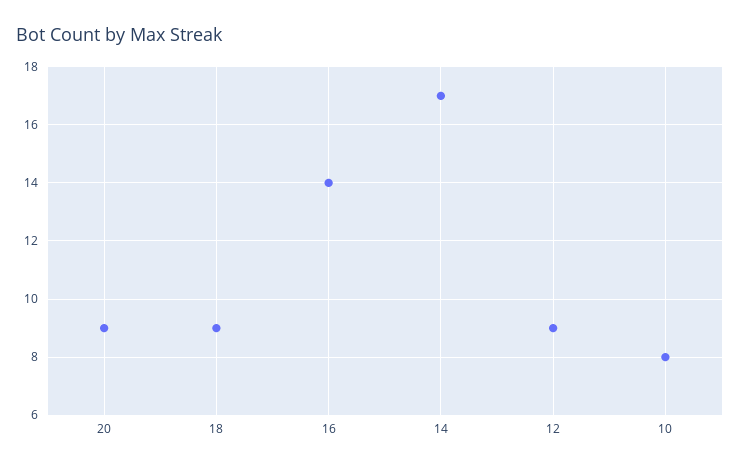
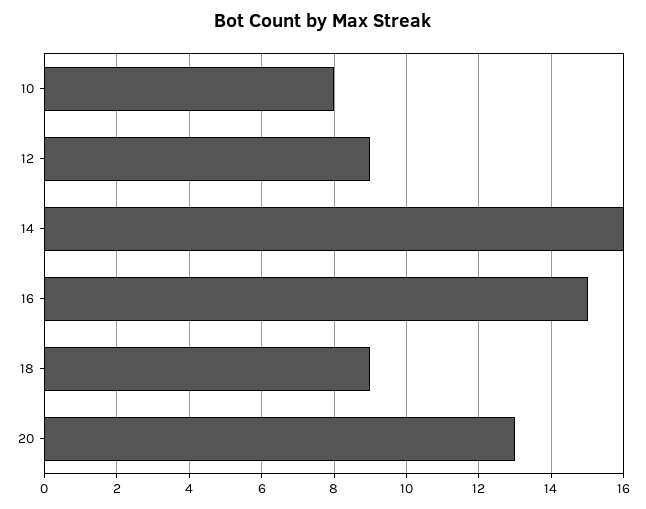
20: 9 -> 13
16: 14 -> 15
14: 17 -> 16

